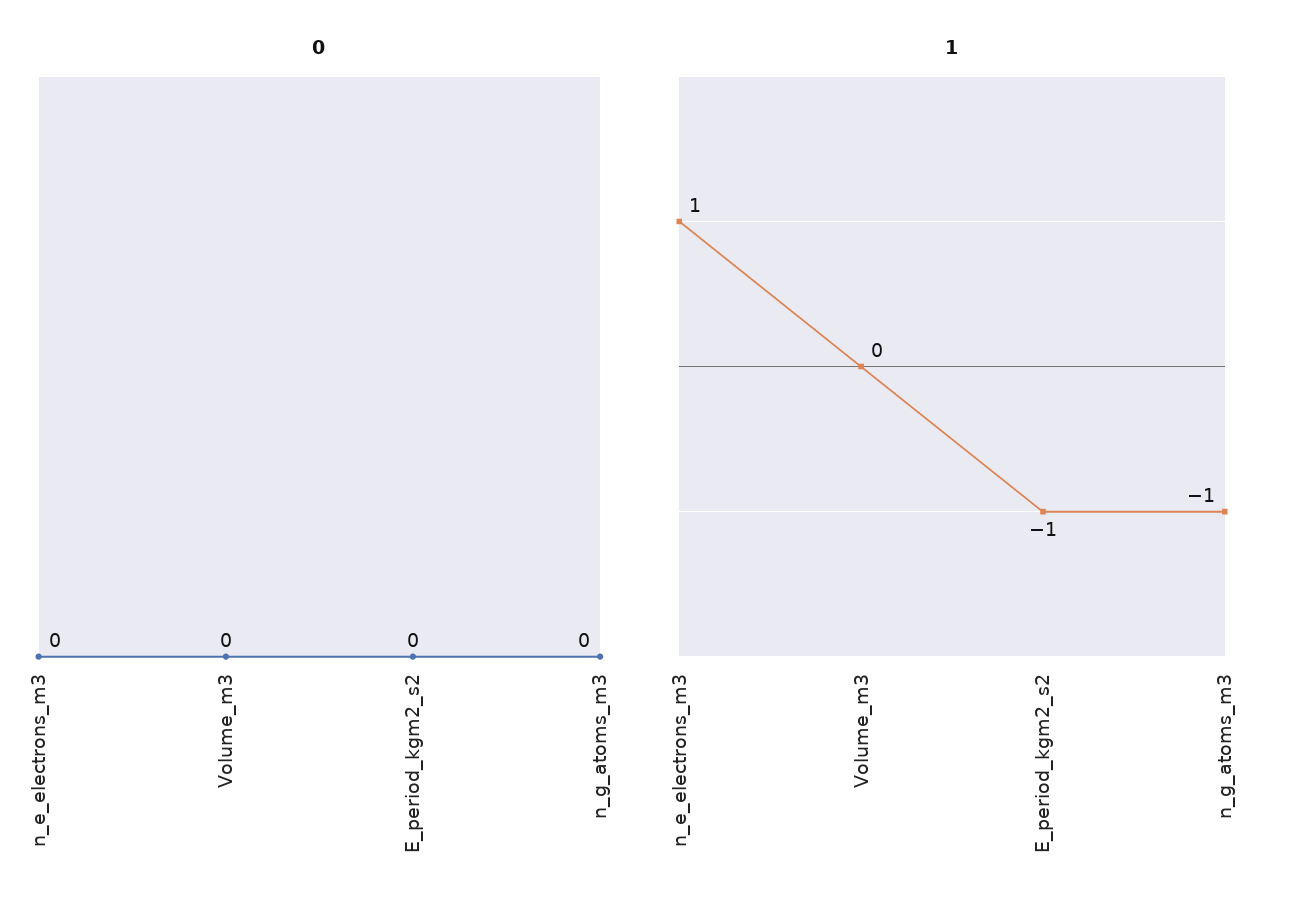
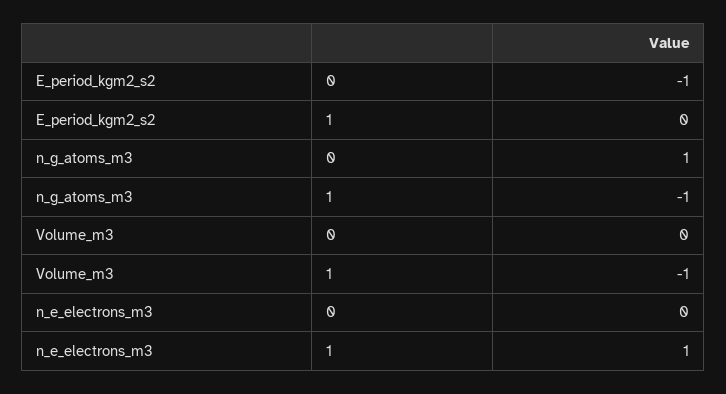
0, E_period_kgm2_s2: 0 -> -1
0, n_g_atoms_m3: 0 -> 1
1, Volume_m3: 0 -> -1
1, E_period_kgm2_s2: -1 -> 0

